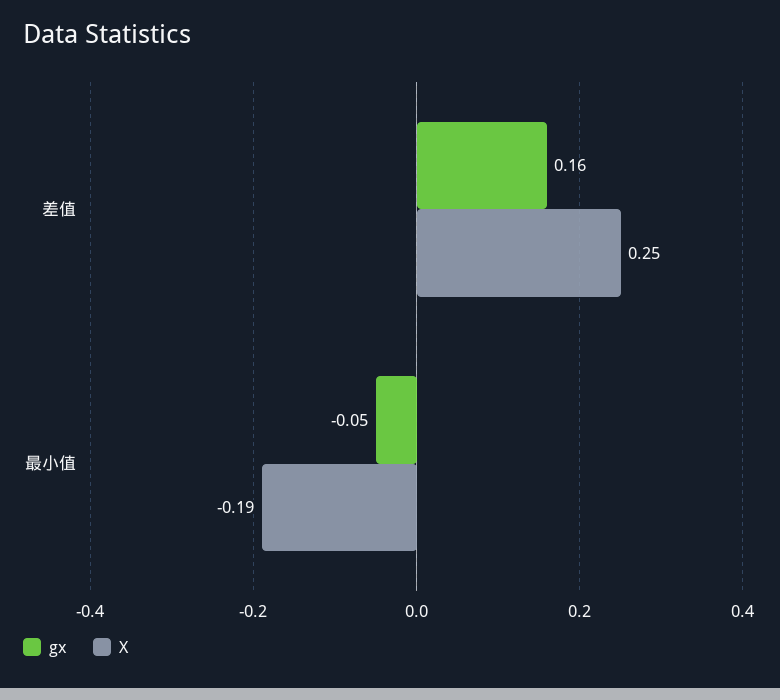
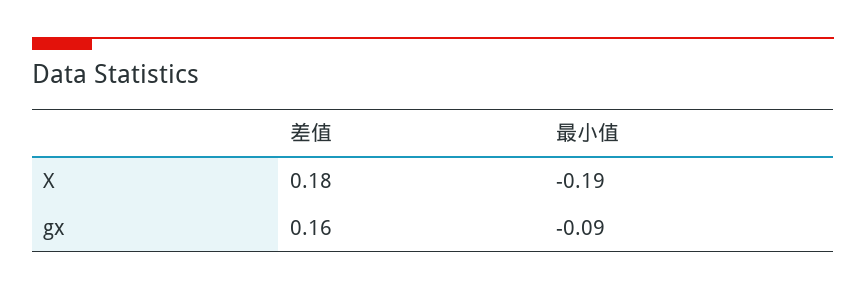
X, 差值: 0.25 -> 0.18
gx, 最小值: -0.05 -> -0.09

